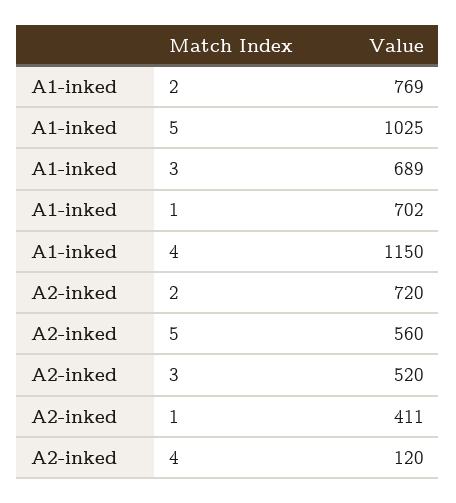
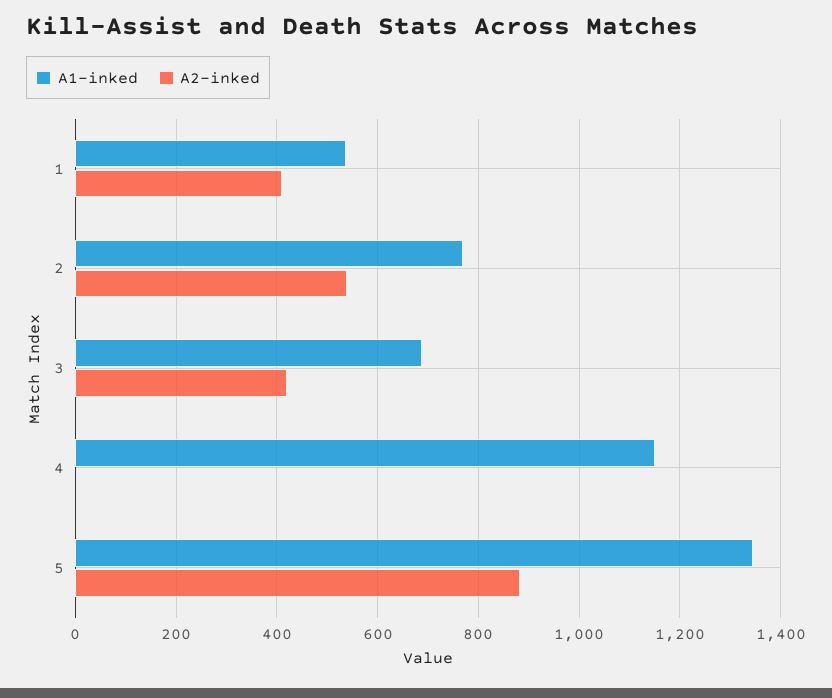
A1-inked, 5: 1025 -> 1340
A1-inked, 1: 702 -> 540
A2-inked, 2: 720 -> 540
A2-inked, 5: 560 -> 880
A2-inked, 3: 520 -> 420
A2-inked, 4: 120 -> 0

